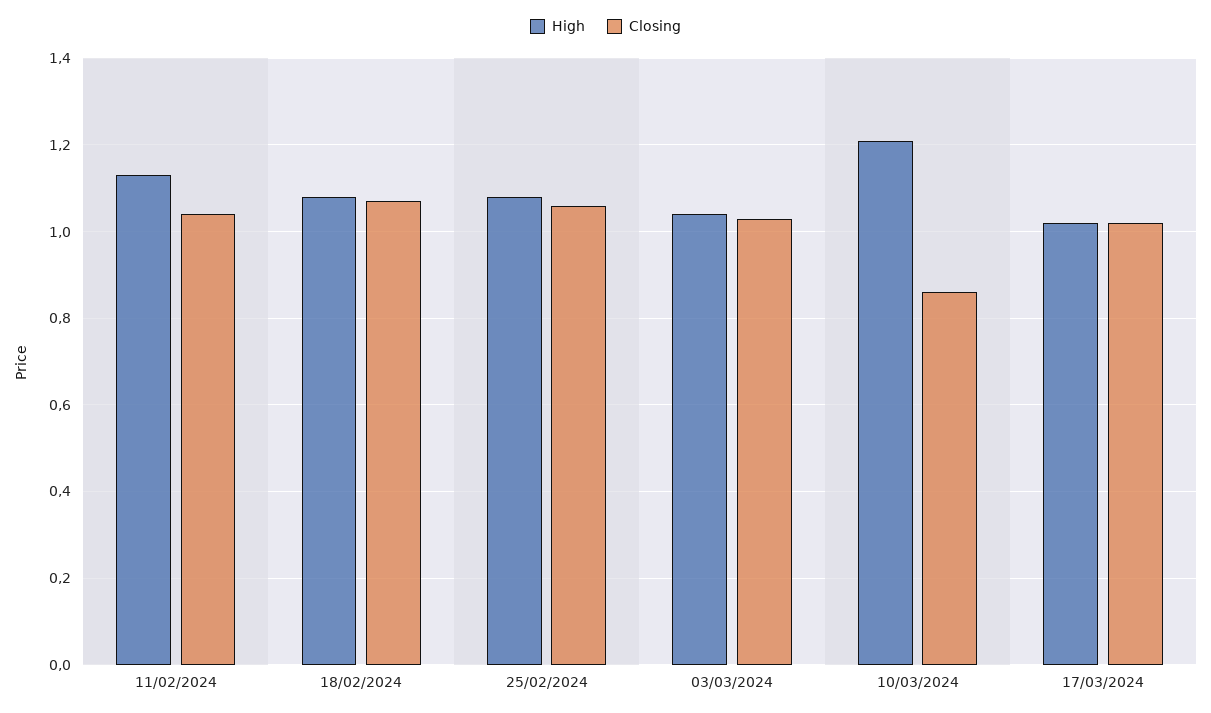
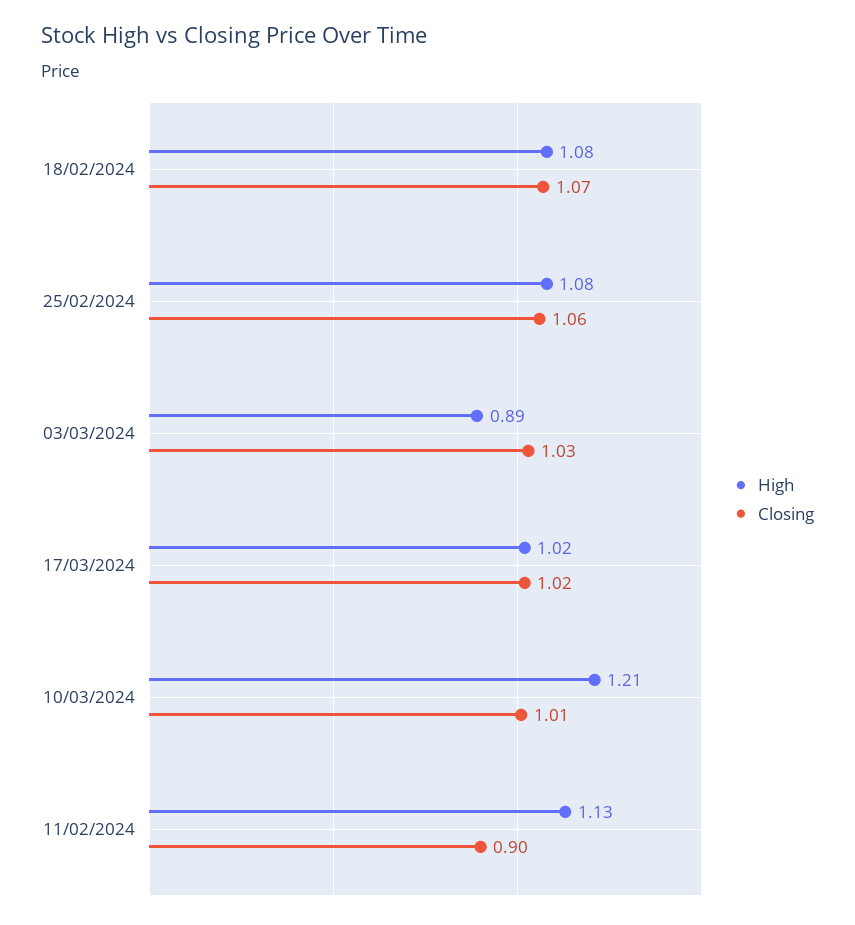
Closing, 11/02/2024: 1.05 -> 0.9
High, 03/03/2024: 1.05 -> 0.89
Closing, 10/03/2024: 0.85 -> 1.01

